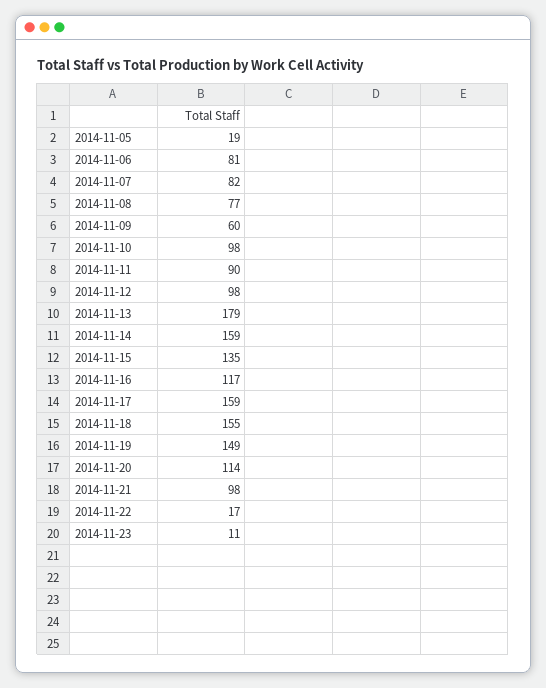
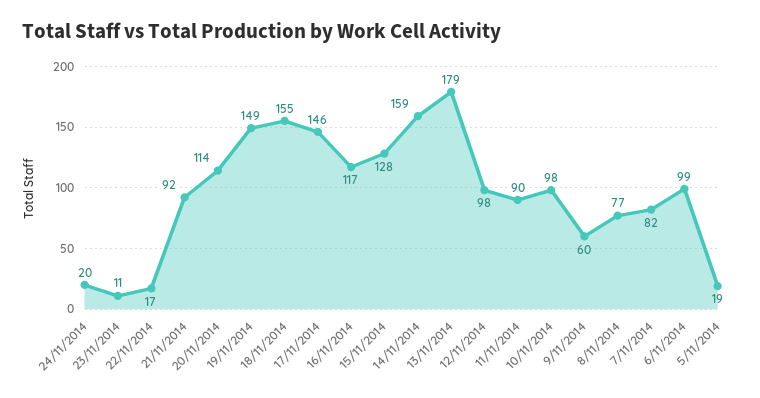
2014-11-06: 81 -> 99
2014-11-15: 135 -> 128
2014-11-17: 159 -> 146
2014-11-21: 98 -> 92
24/11/2014: none -> 20

